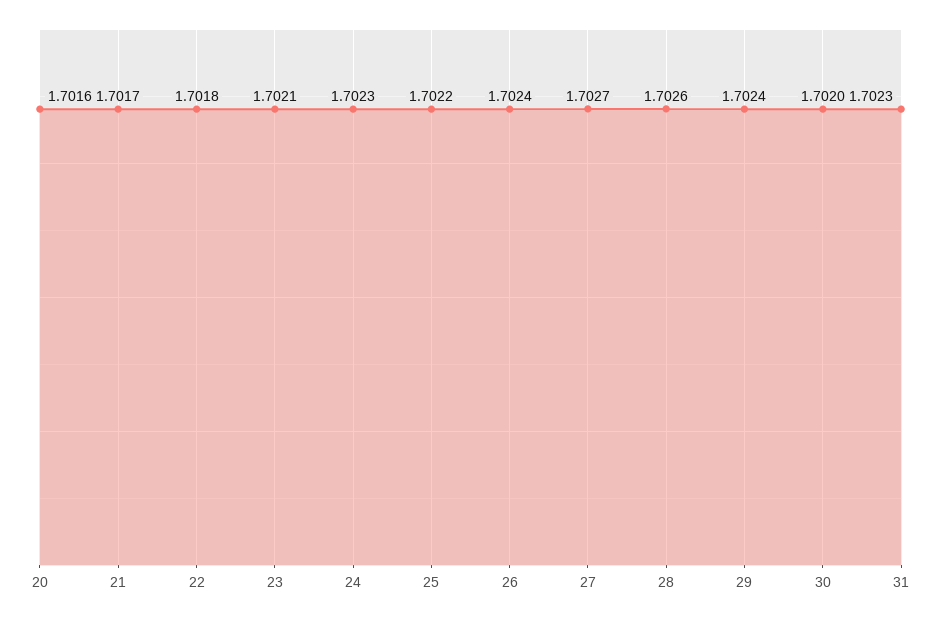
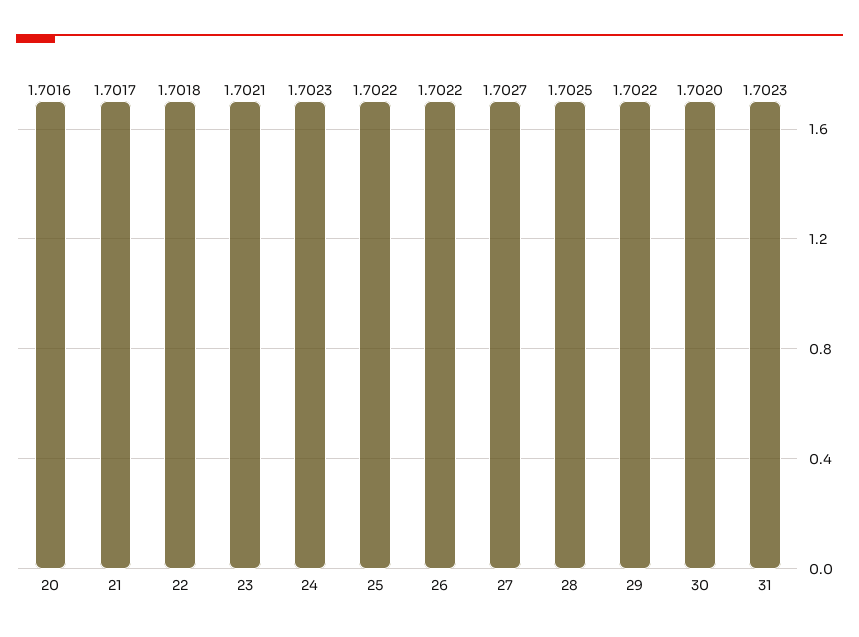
26: 1.7024 -> 1.7022
28: 1.7026 -> 1.7025
29: 1.7024 -> 1.7022

